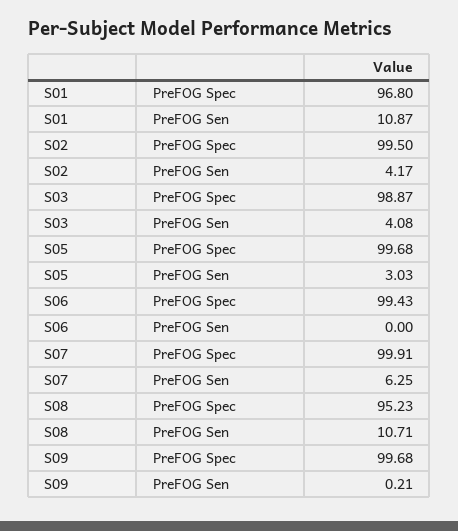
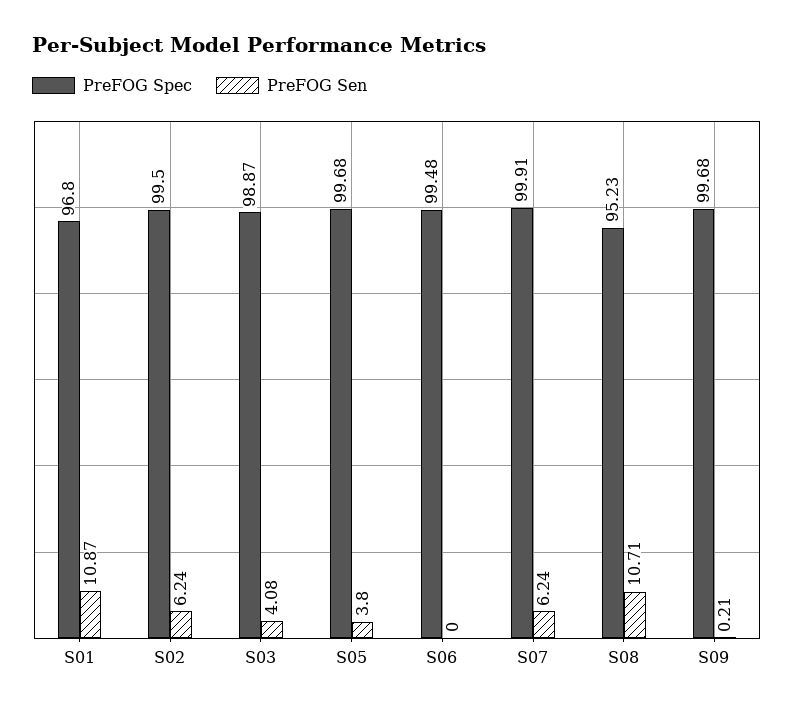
PreFOG Sen, S02: 4.17 -> 6.24
PreFOG Sen, S05: 3.03 -> 3.8
PreFOG Spec, S06: 99.43 -> 99.48
PreFOG Sen, S07: 6.25 -> 6.24

